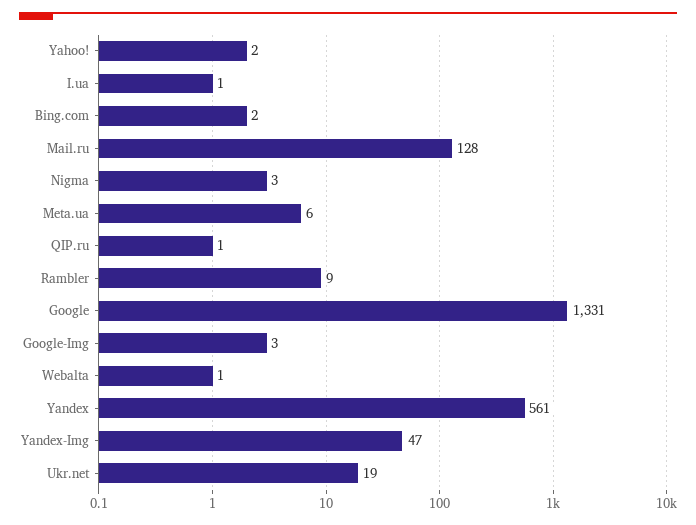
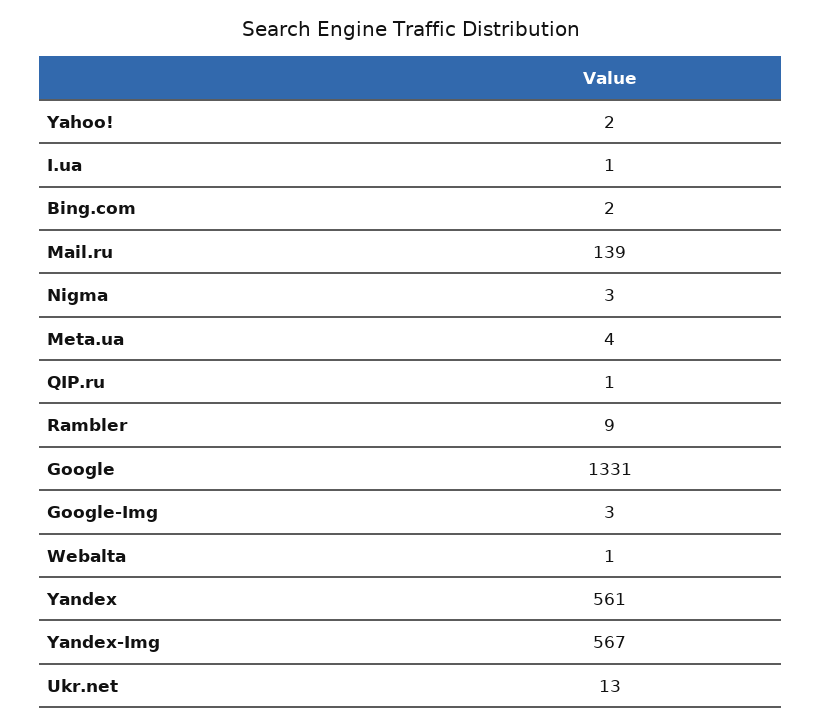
Mail.ru: 128 -> 139
Meta.ua: 6 -> 4
Yandex-Img: 47 -> 567
Ukr.net: 19 -> 13

